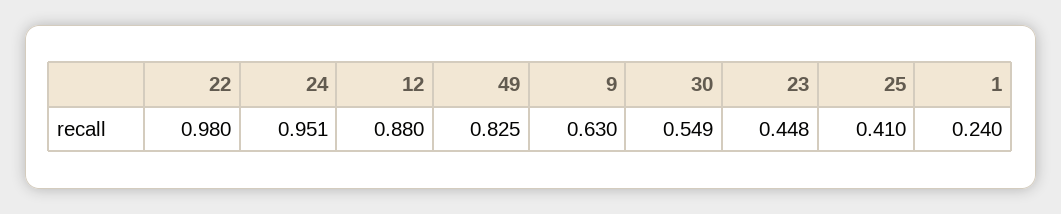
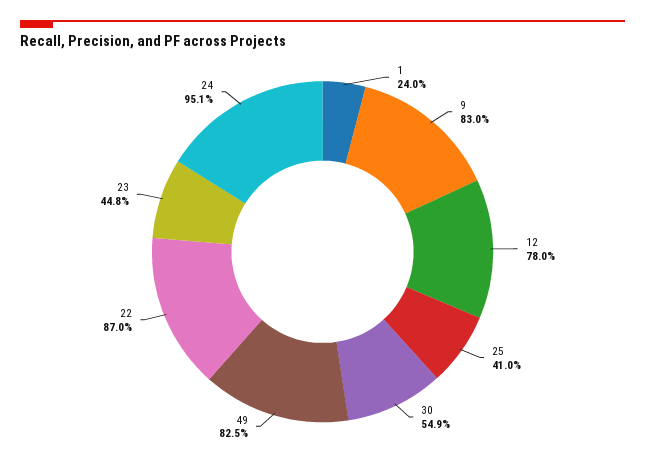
22: 0.98 -> 0.87
12: 0.88 -> 0.78
9: 0.63 -> 0.83

